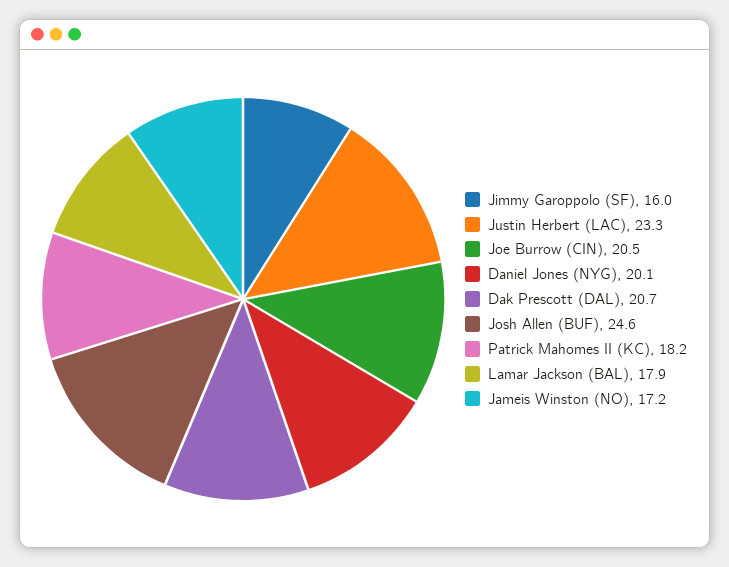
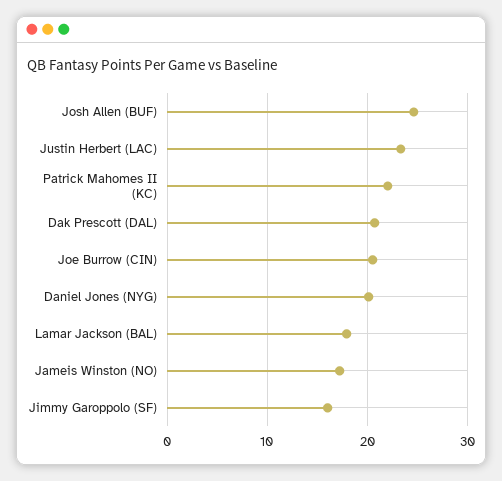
Patrick Mahomes II (KC): 18.2 -> 22

